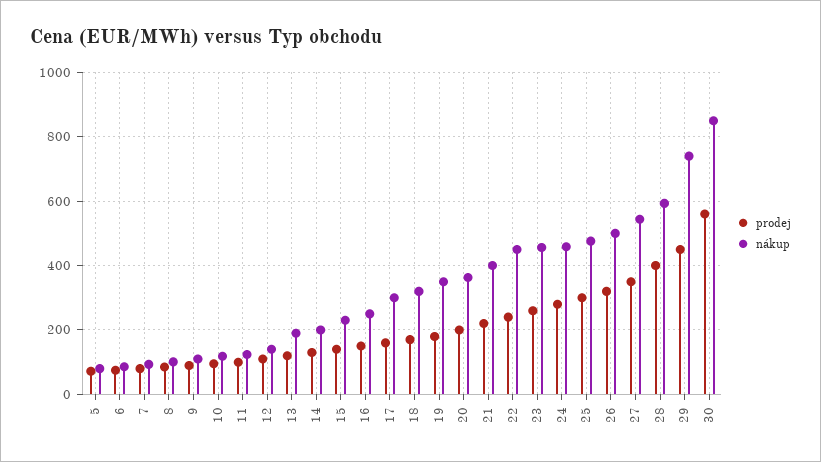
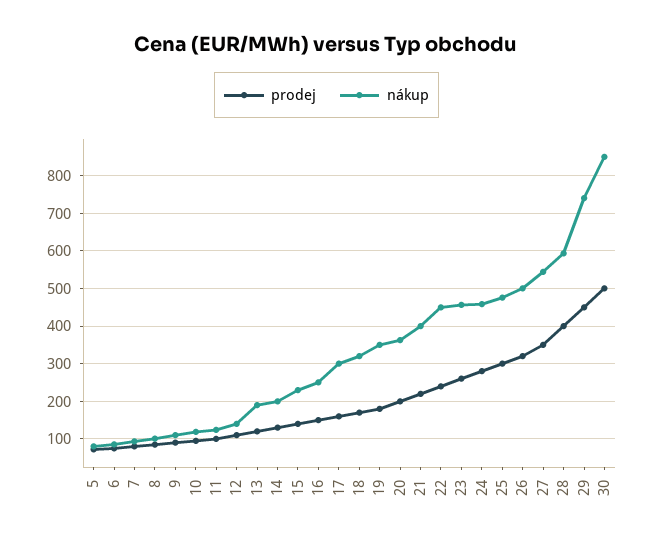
prodej, 30: 560 -> 500

